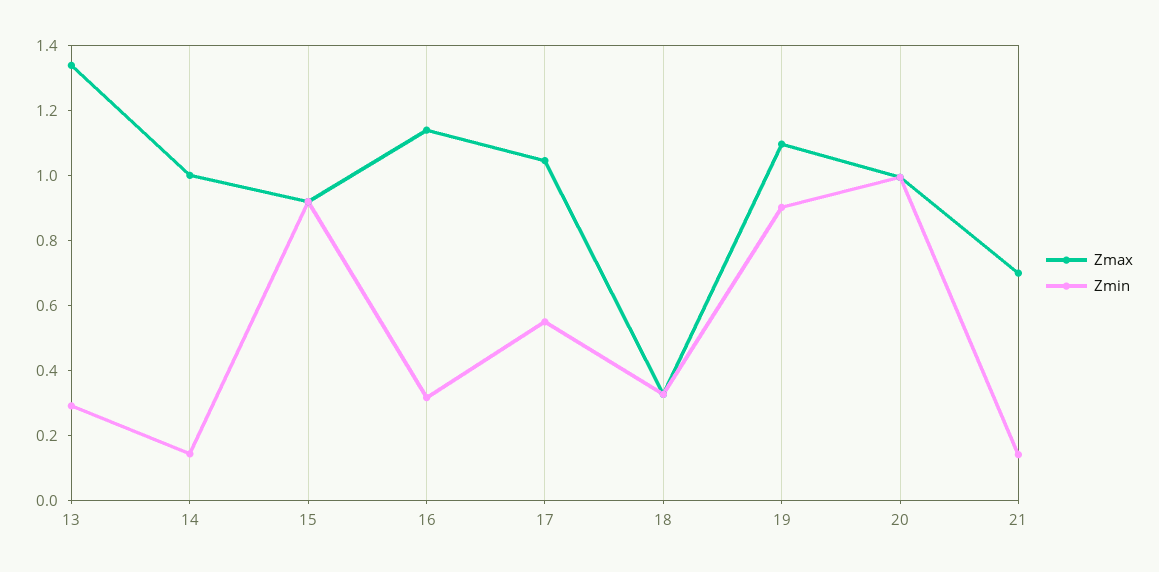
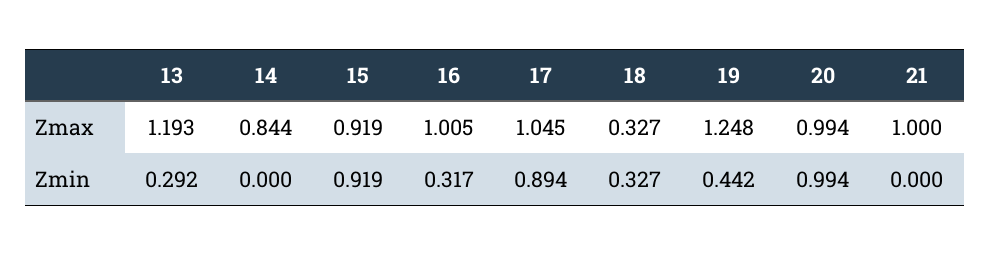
Zmax, 13: 1.35 -> 1.193
Zmax, 14: 1 -> 0.844
Zmin, 14: 0.15 -> 0
Zmax, 16: 1.15 -> 1.005
Zmin, 17: 0.55 -> 0.894
Zmax, 19: 1.1 -> 1.248
Zmin, 19: 0.9 -> 0.442
Zmax, 21: 0.7 -> 1
Zmin, 21: 0.15 -> 0

